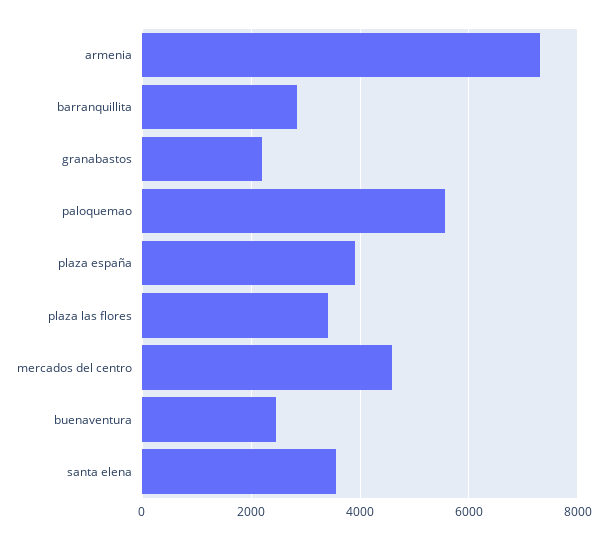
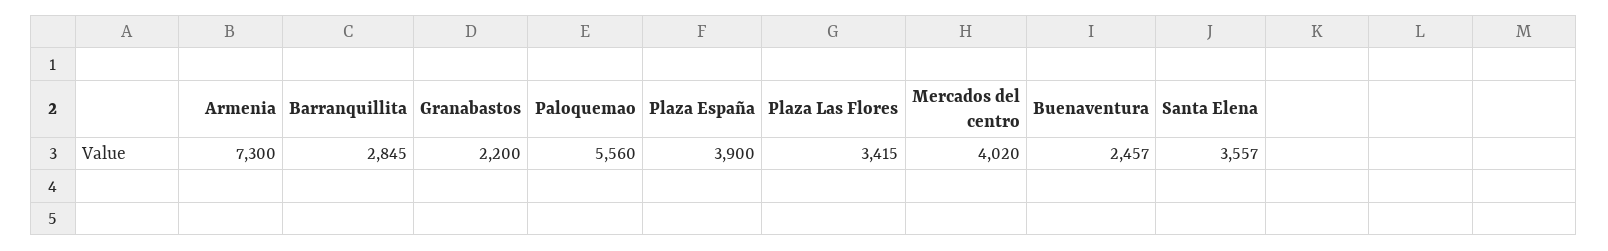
mercados del centro: 4600 -> 4020

